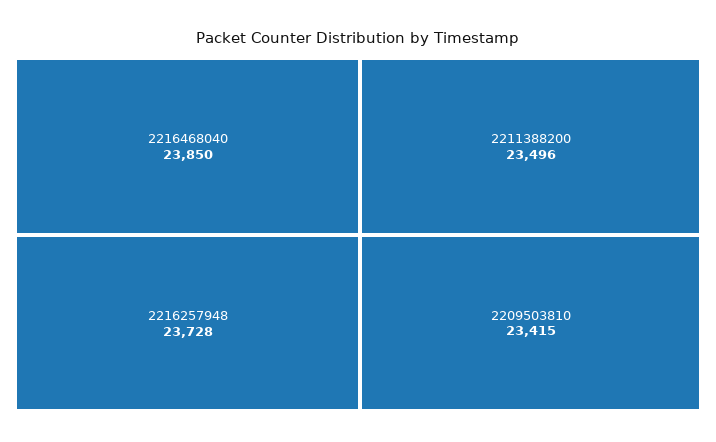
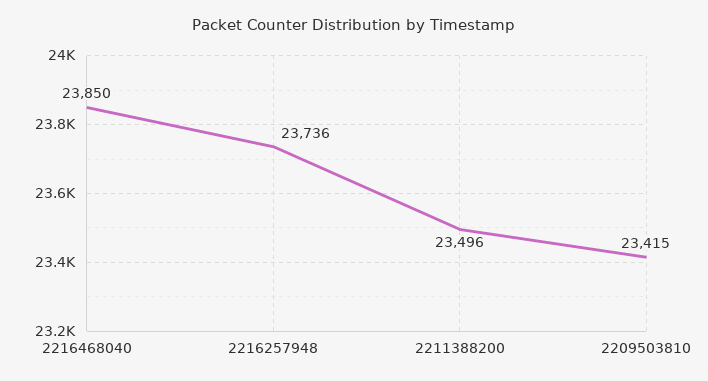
2216257948: 23728 -> 23736

